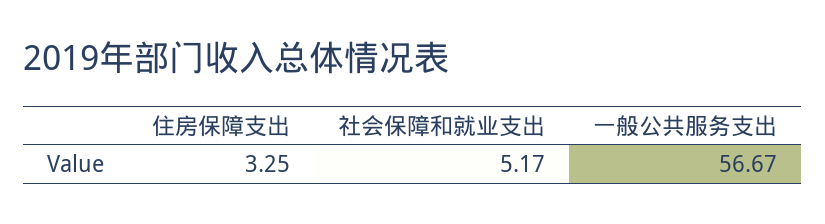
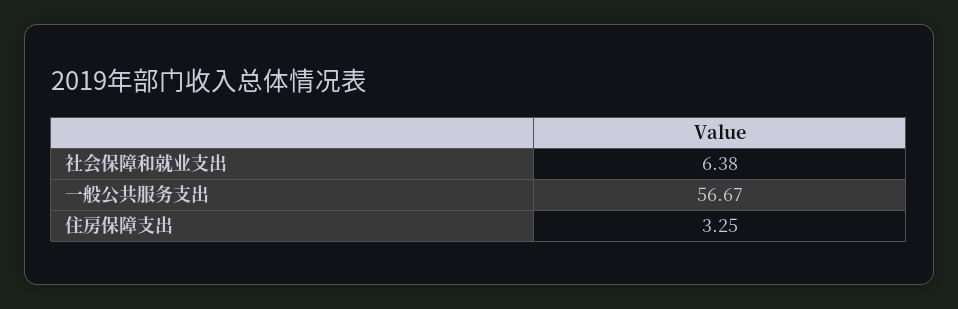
社会保障和就业支出: 5.17 -> 6.38

